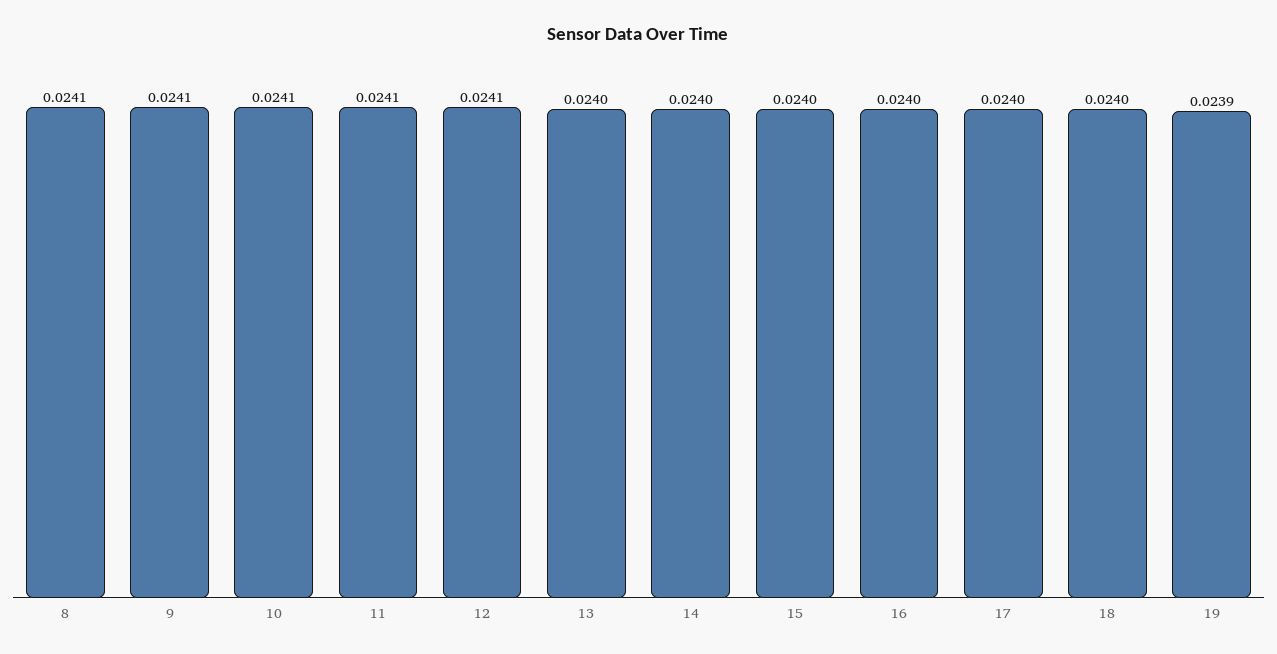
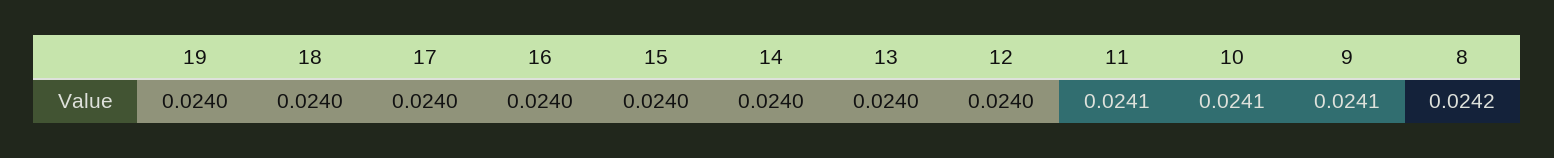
8: 0.0241 -> 0.0242
12: 0.0241 -> 0.024
19: 0.0239 -> 0.024

